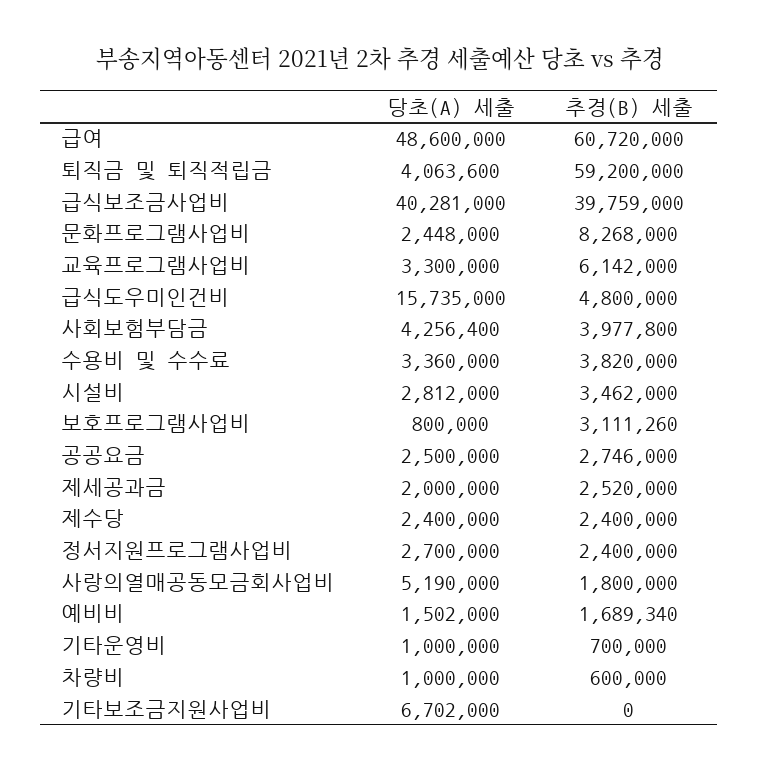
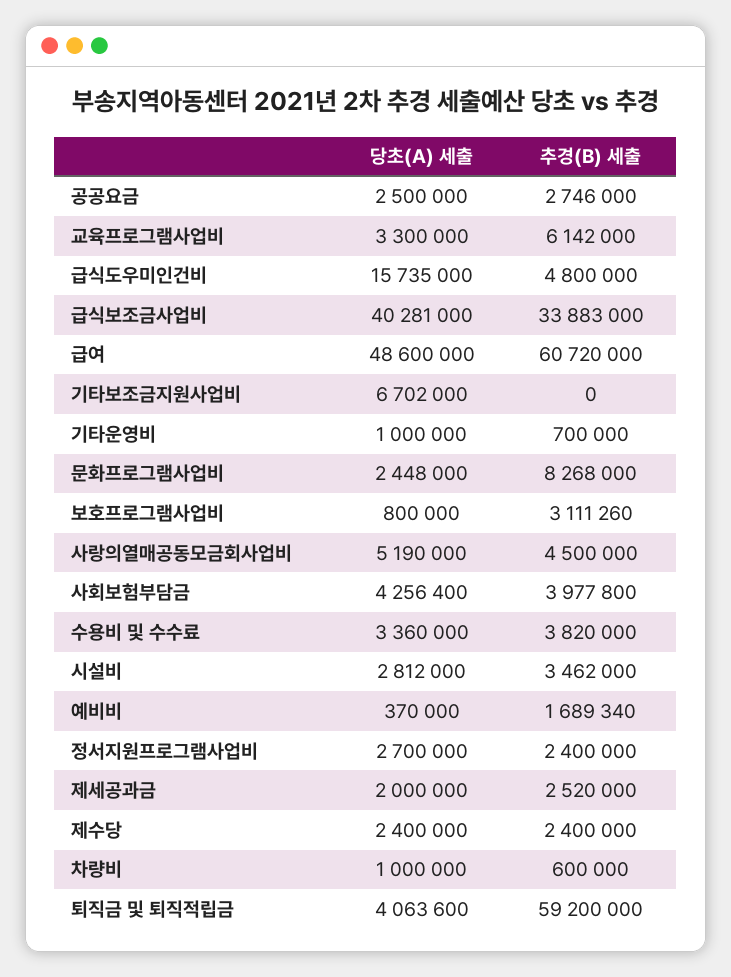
추경(B) 세출, 급식보조금사업비: 39759000 -> 33883000
추경(B) 세출, 사랑의열매공동모금회사업비: 1800000 -> 4500000
당초(A) 세출, 예비비: 1502000 -> 370000

